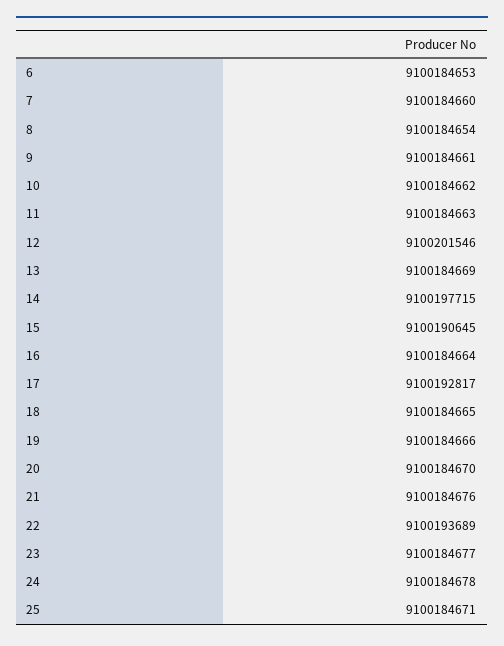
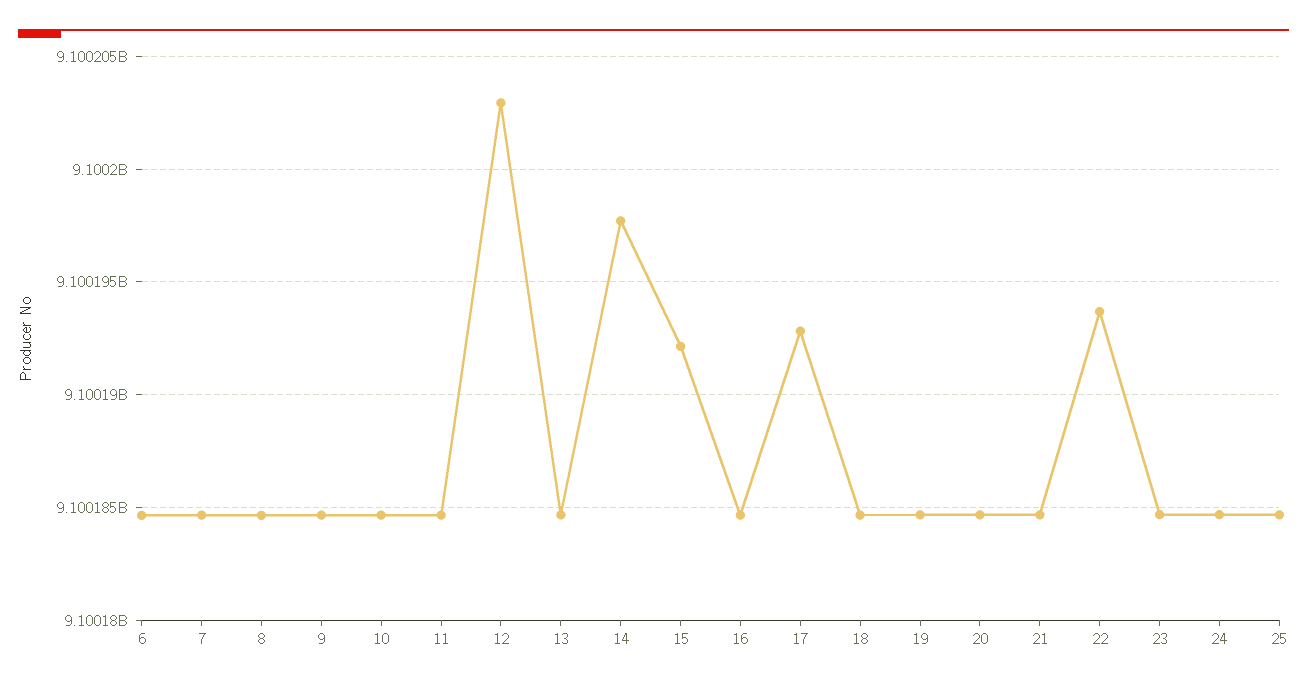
12: 9100201546 -> 9100203000
15: 9100190645 -> 9100192000

